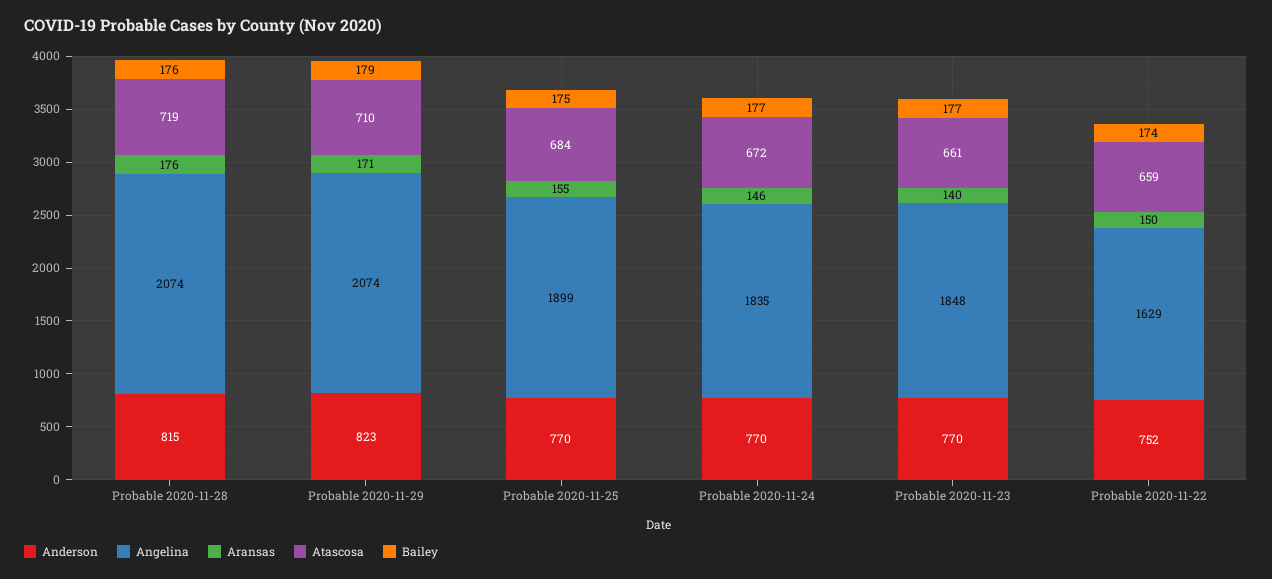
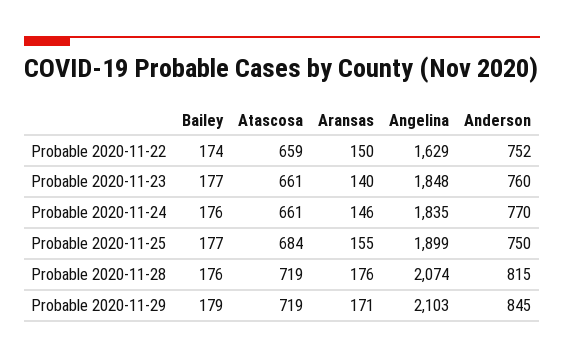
Anderson, Probable 2020-11-29: 823 -> 845
Angelina, Probable 2020-11-29: 2074 -> 2103
Atascosa, Probable 2020-11-29: 710 -> 719
Anderson, Probable 2020-11-25: 770 -> 750
Bailey, Probable 2020-11-25: 175 -> 177
Atascosa, Probable 2020-11-24: 672 -> 661
Bailey, Probable 2020-11-24: 177 -> 176
Anderson, Probable 2020-11-23: 770 -> 760

